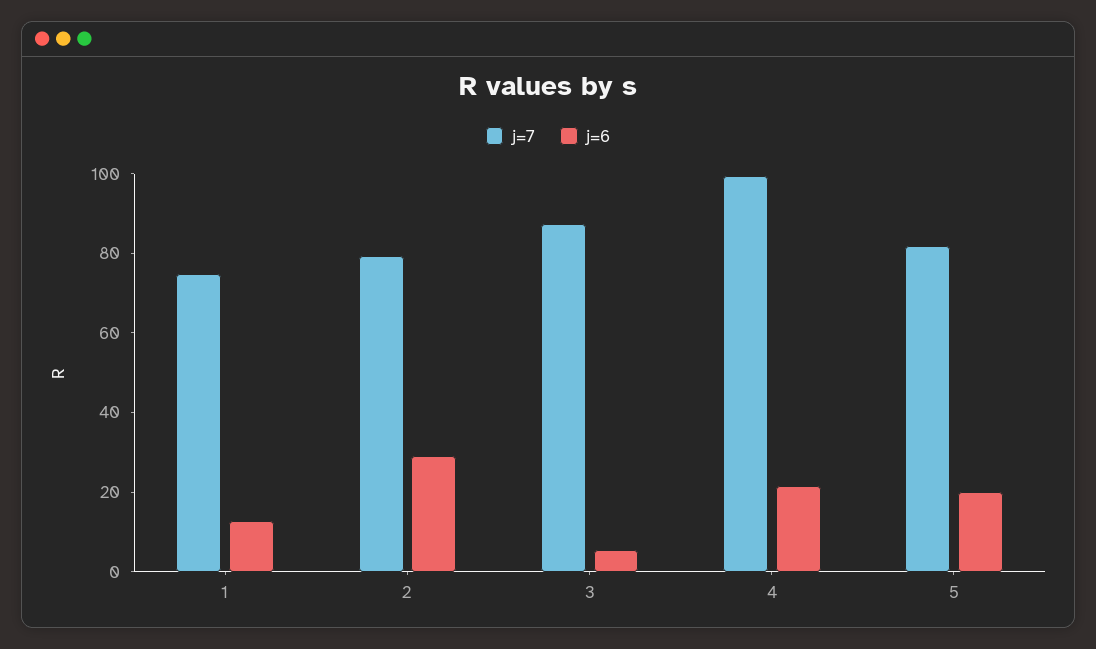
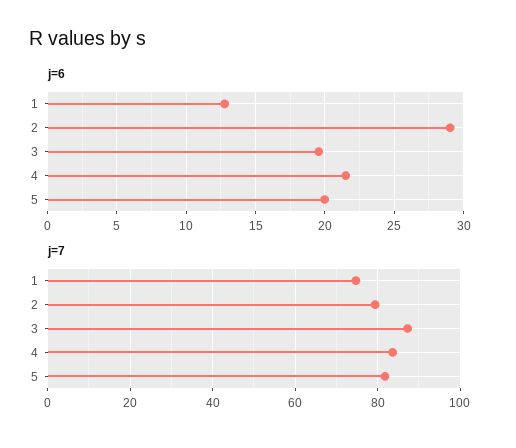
j=6, 3: 5 -> 19.5
j=7, 4: 100 -> 84

